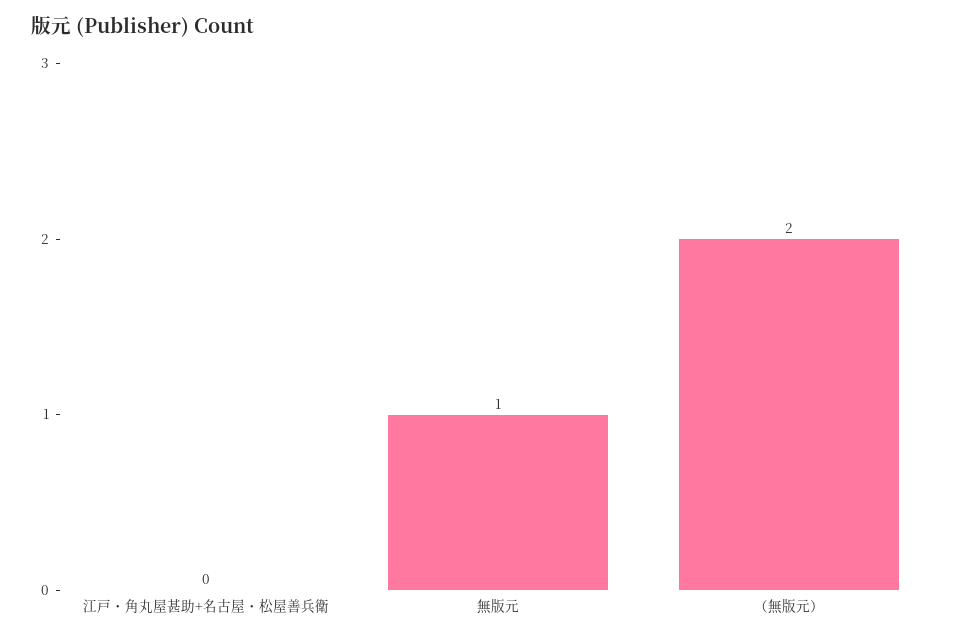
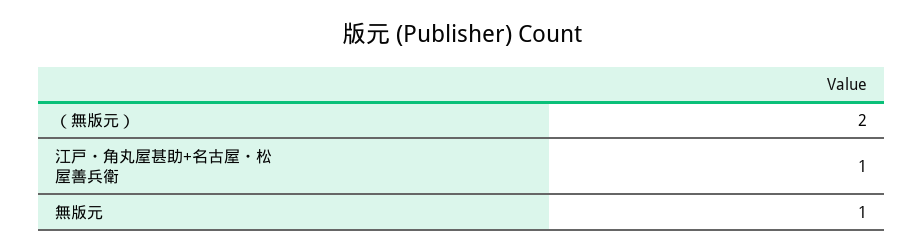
江戸・角丸屋甚助+名古屋・松屋善兵衛: 0 -> 1

